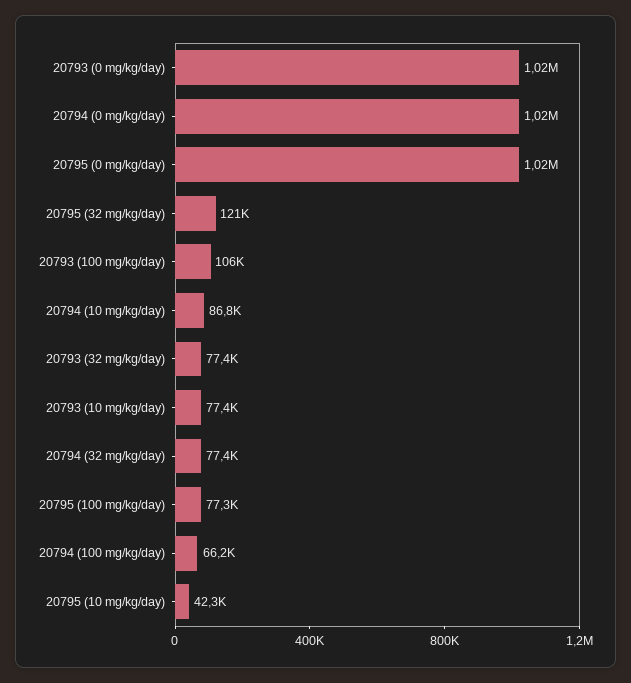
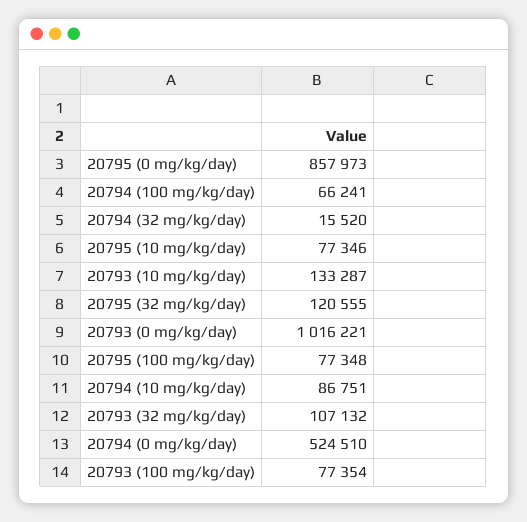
20794 (0 mg/kg/day): 1020000 -> 524510
20795 (0 mg/kg/day): 1020000 -> 857973
20793 (100 mg/kg/day): 106000 -> 77354
20793 (32 mg/kg/day): 77400 -> 107132
20793 (10 mg/kg/day): 77400 -> 133287
20794 (32 mg/kg/day): 77400 -> 15520
20795 (10 mg/kg/day): 42300 -> 77346

